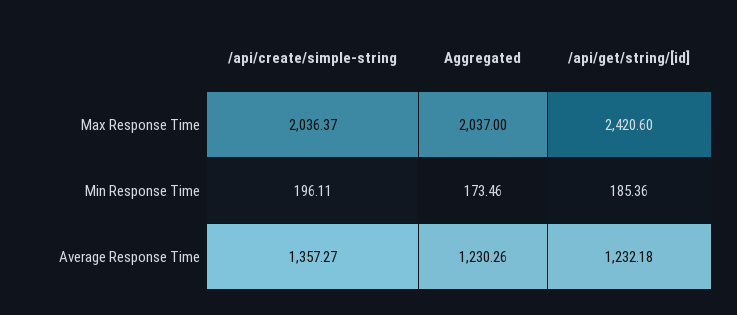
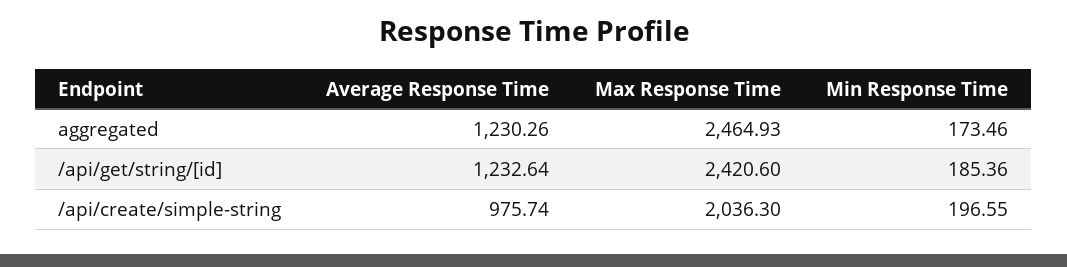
/api/create/simple-string, Max Response Time: 2036.37 -> 2036.3
Aggregated, Max Response Time: 2037 -> 2464.93
/api/create/simple-string, Min Response Time: 196.11 -> 196.55
/api/create/simple-string, Average Response Time: 1357.27 -> 975.74
/api/get/string/[id], Average Response Time: 1232.18 -> 1232.64

